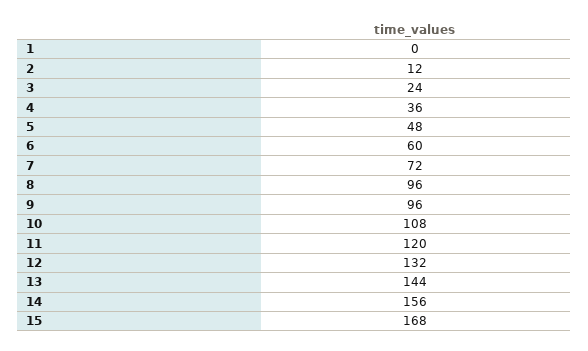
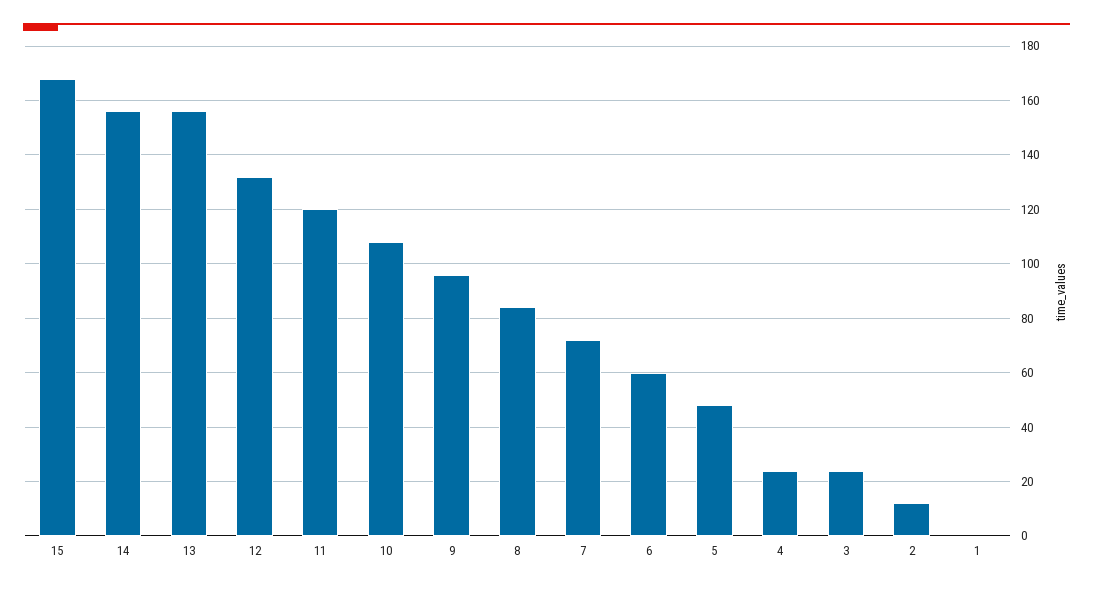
4: 36 -> 25
8: 96 -> 85
13: 144 -> 155

